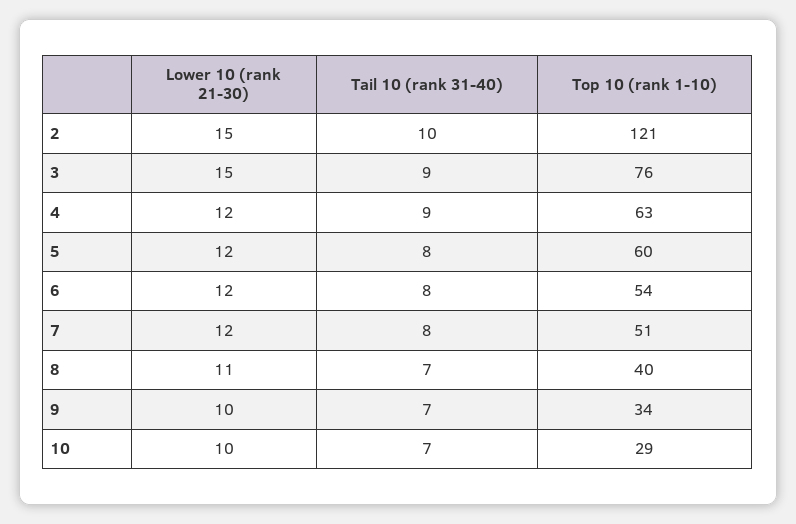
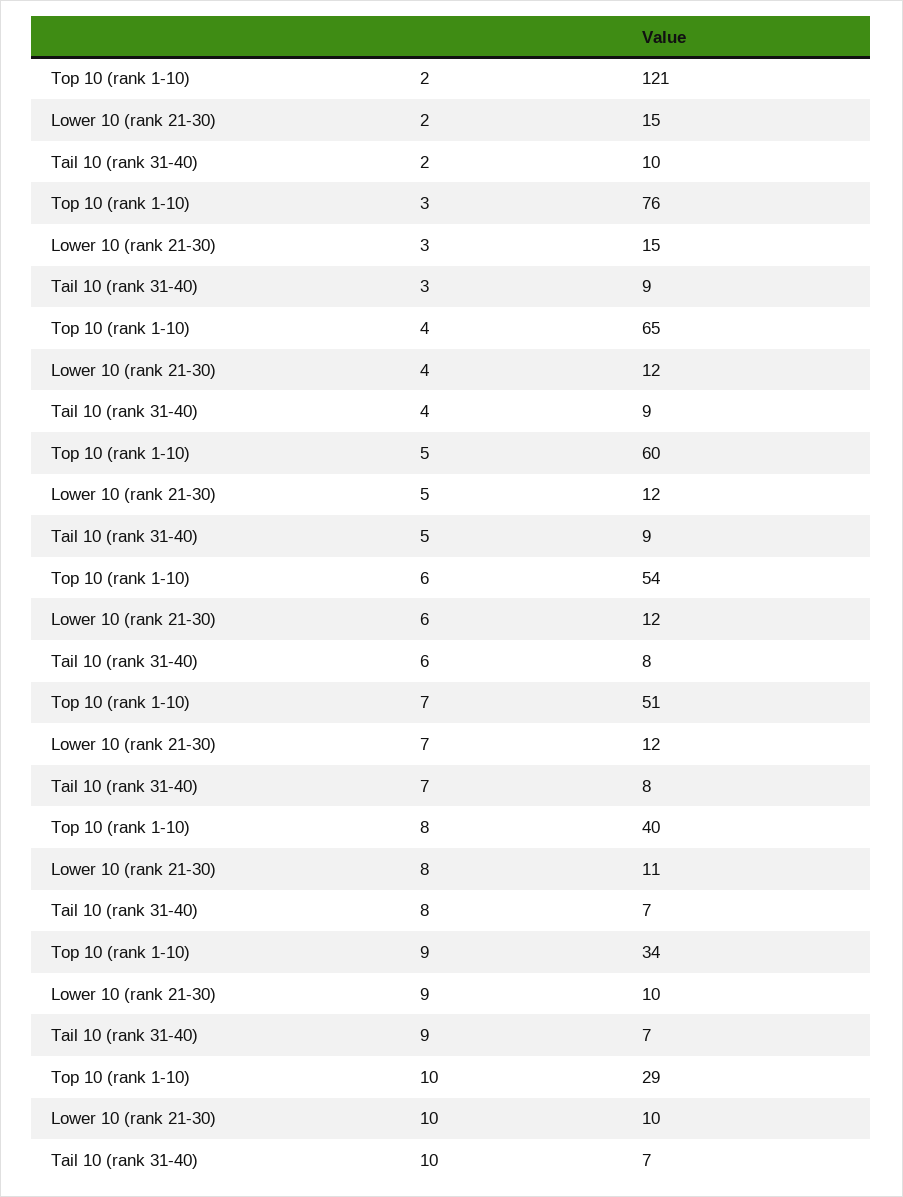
Top 10 (rank 1-10), 4: 63 -> 65
Tail 10 (rank 31-40), 5: 8 -> 9

